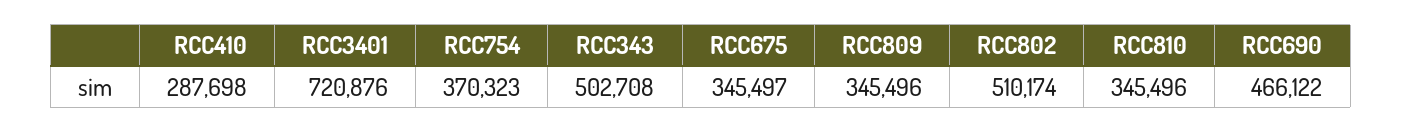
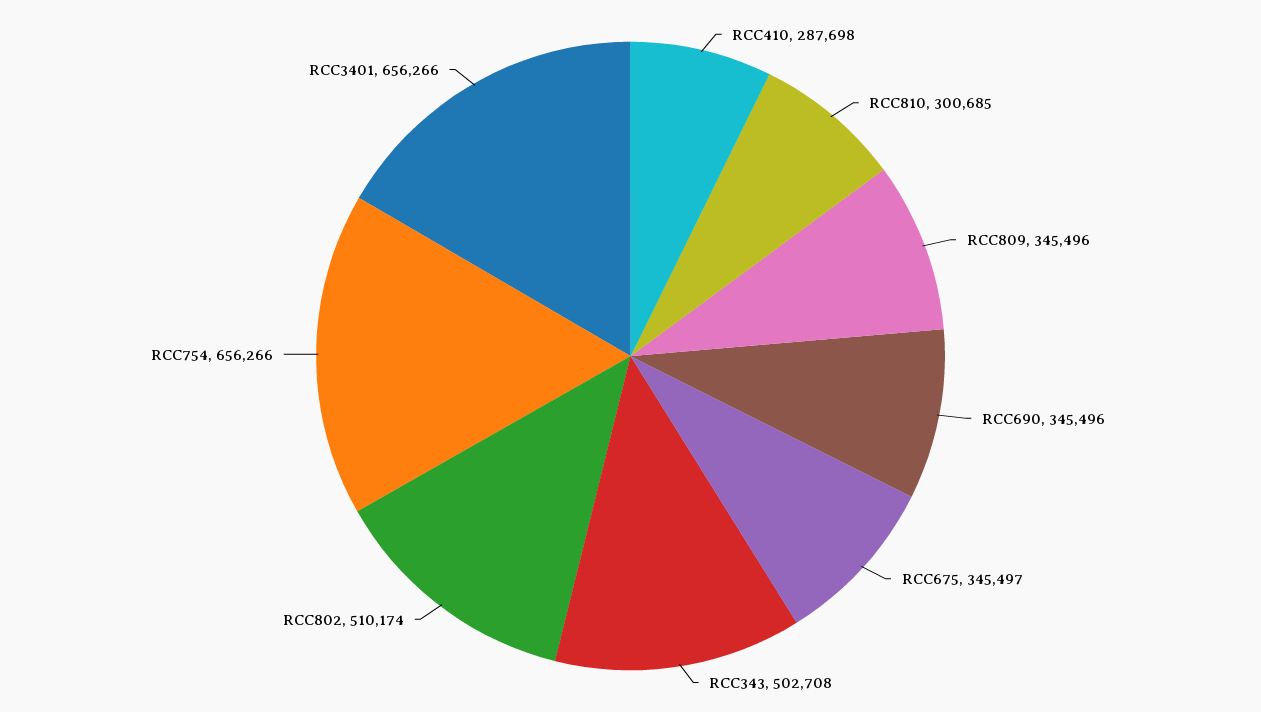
RCC3401: 720876 -> 656266
RCC754: 370323 -> 656266
RCC810: 345496 -> 300685
RCC690: 466122 -> 345496

